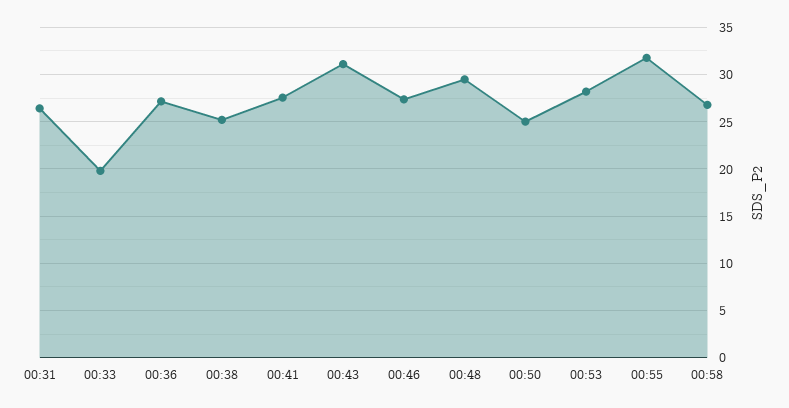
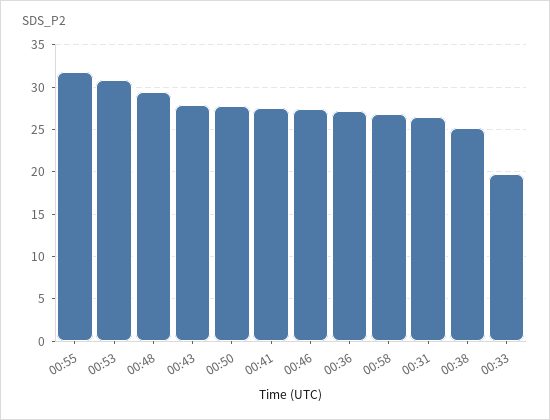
00:43: 31 -> 28
00:50: 25 -> 28
00:53: 28 -> 31

